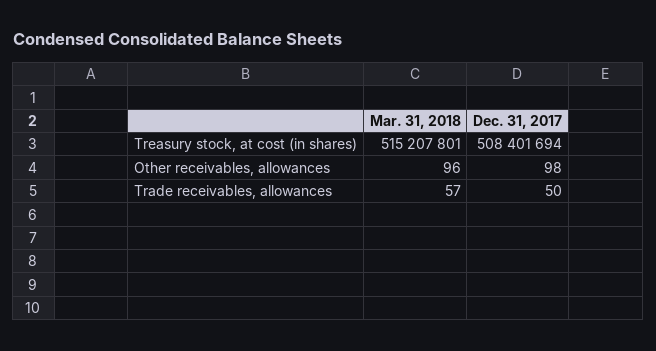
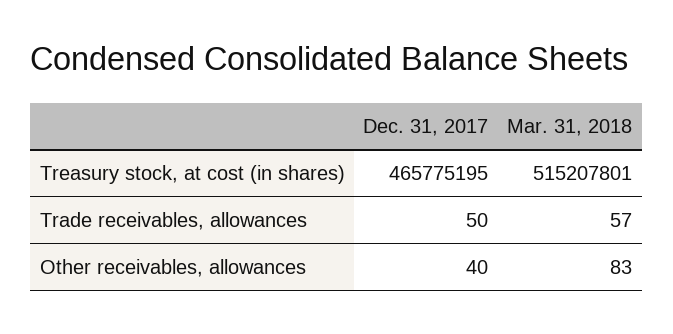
Dec. 31, 2017, Treasury stock, at cost (in shares): 508401694 -> 465775195
Mar. 31, 2018, Other receivables, allowances: 96 -> 83
Dec. 31, 2017, Other receivables, allowances: 98 -> 40

